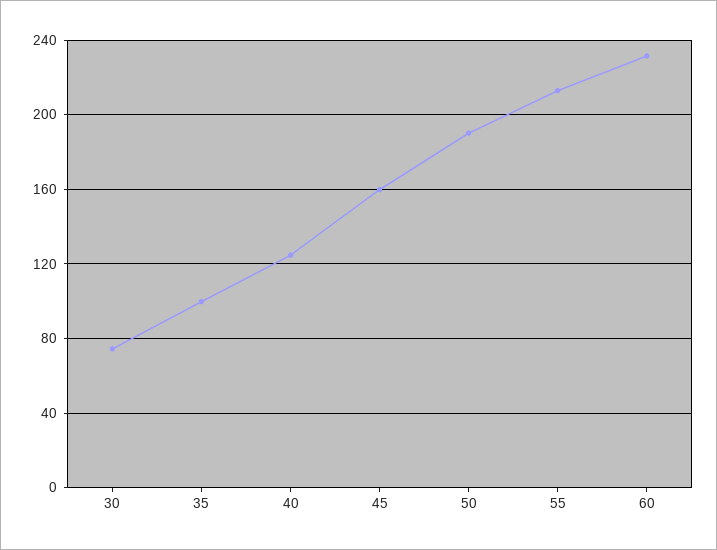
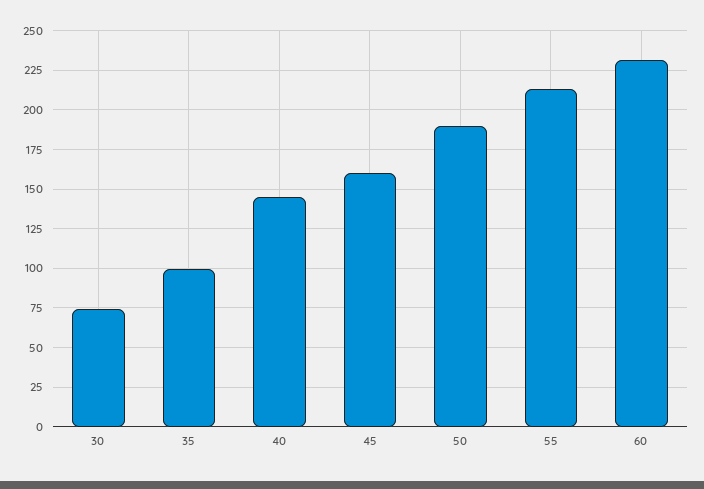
40: 125 -> 145

